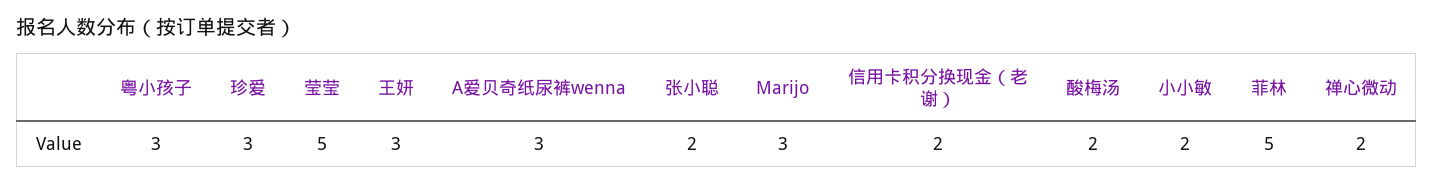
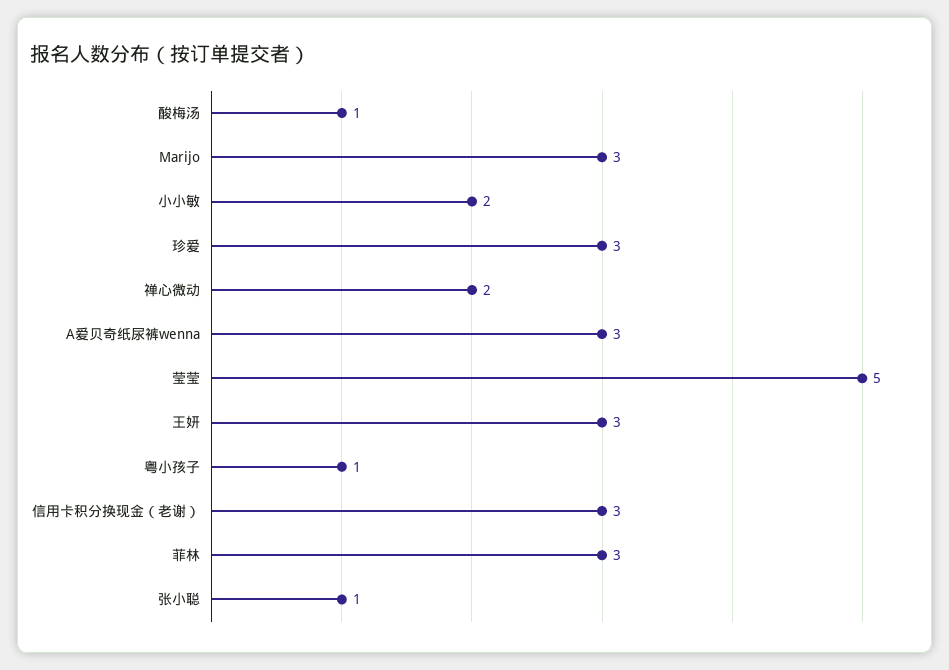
粤小孩子: 3 -> 1
张小聪: 2 -> 1
信用卡积分换现金（老谢）: 2 -> 3
酸梅汤: 2 -> 1
菲林: 5 -> 3

